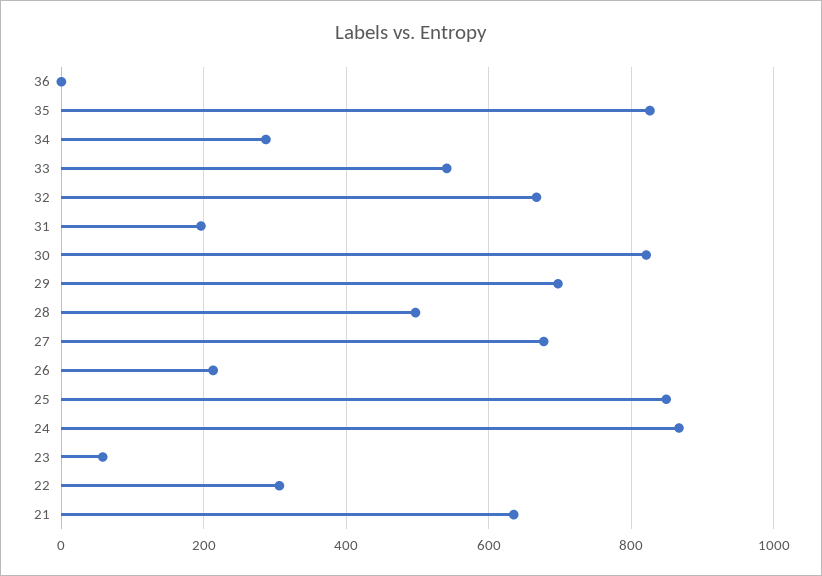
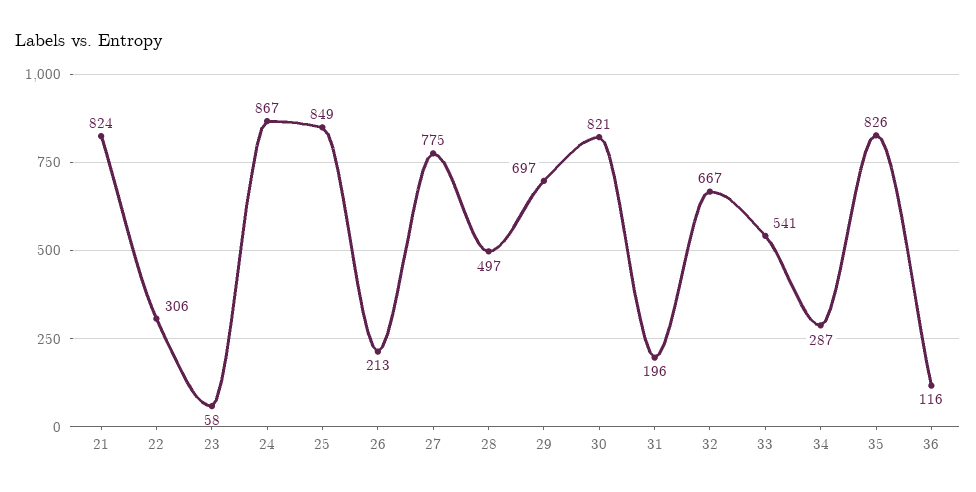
36: 0 -> 116
27: 680 -> 775
21: 640 -> 824

